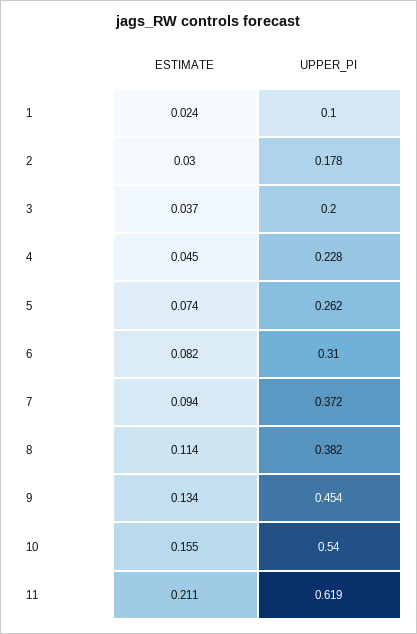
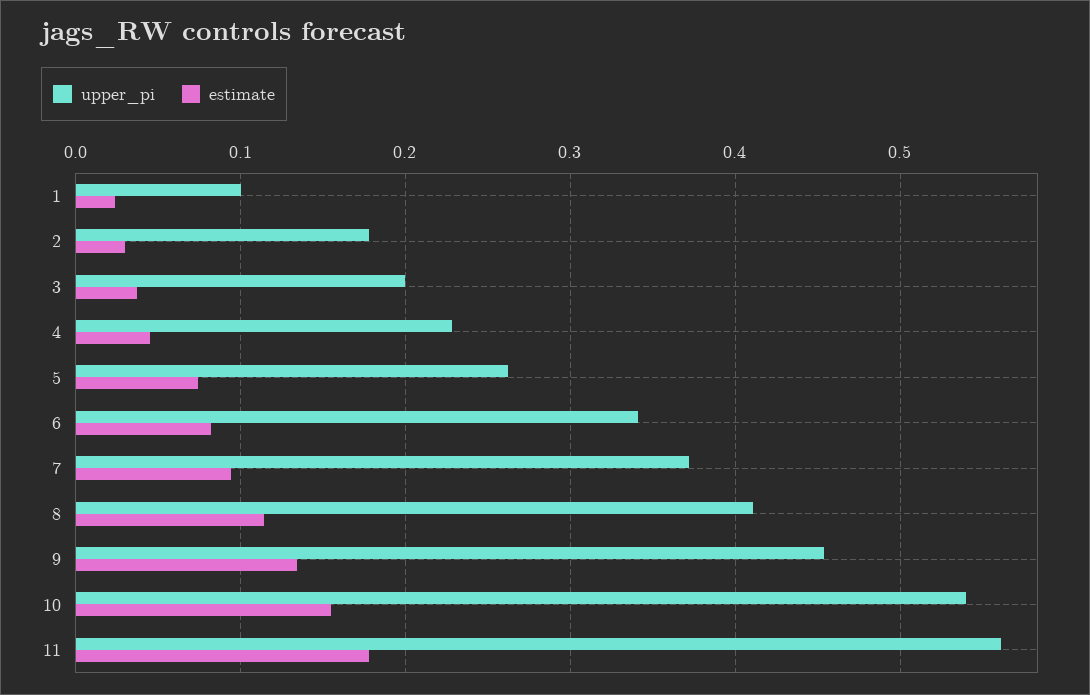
UPPER_PI, 6: 0.31 -> 0.34
UPPER_PI, 8: 0.382 -> 0.41
ESTIMATE, 11: 0.211 -> 0.18
UPPER_PI, 11: 0.619 -> 0.56

